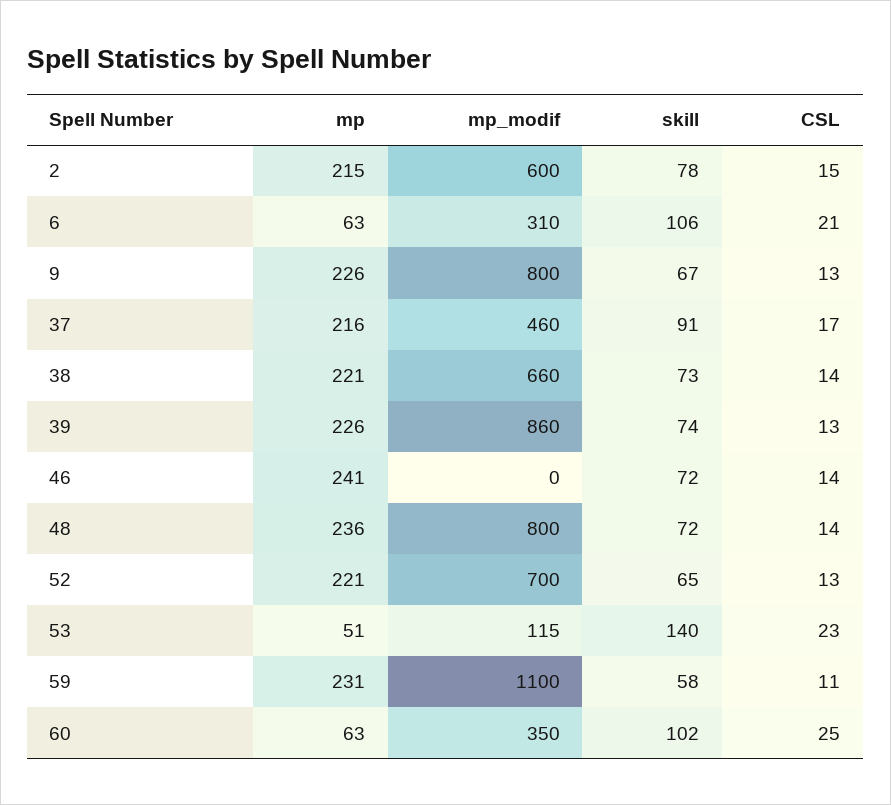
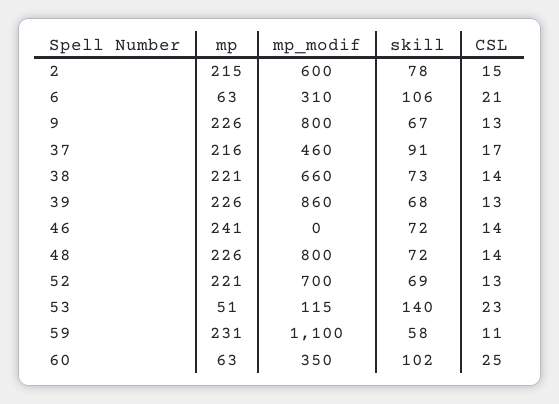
skill, 39: 74 -> 68
mp, 48: 236 -> 226
skill, 52: 65 -> 69

